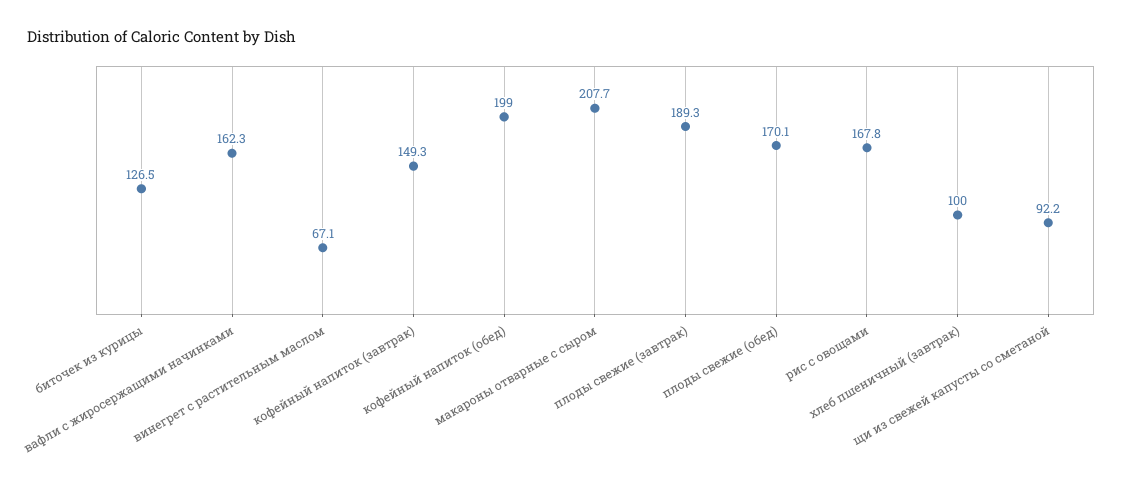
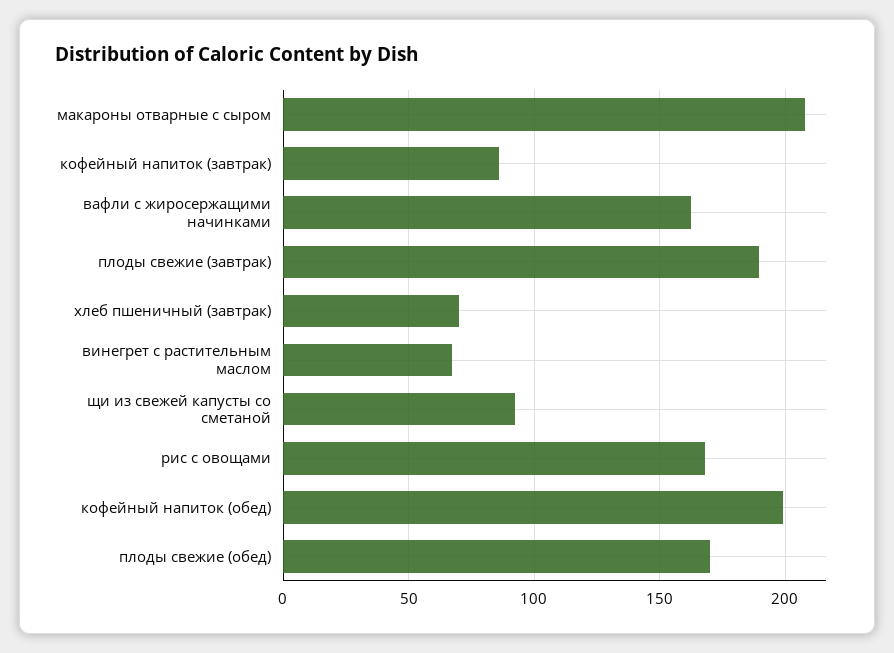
биточек из курицы: 126.5 -> none
кофейный напиток (завтрак): 149.3 -> 85
хлеб пшеничный (завтрак): 100 -> 70

